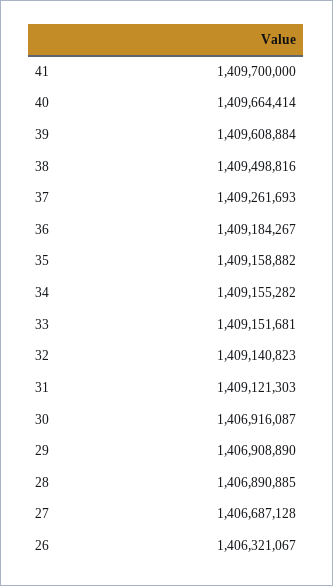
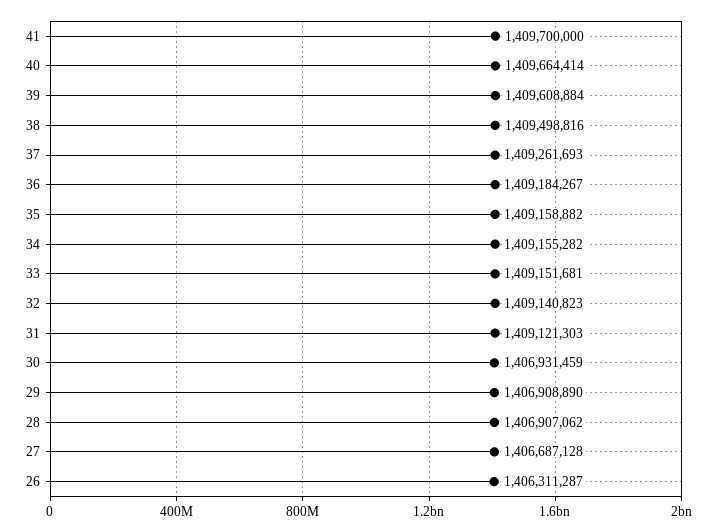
30: 1406916087 -> 1406931459
28: 1406890885 -> 1406907062
26: 1406321067 -> 1406311287

